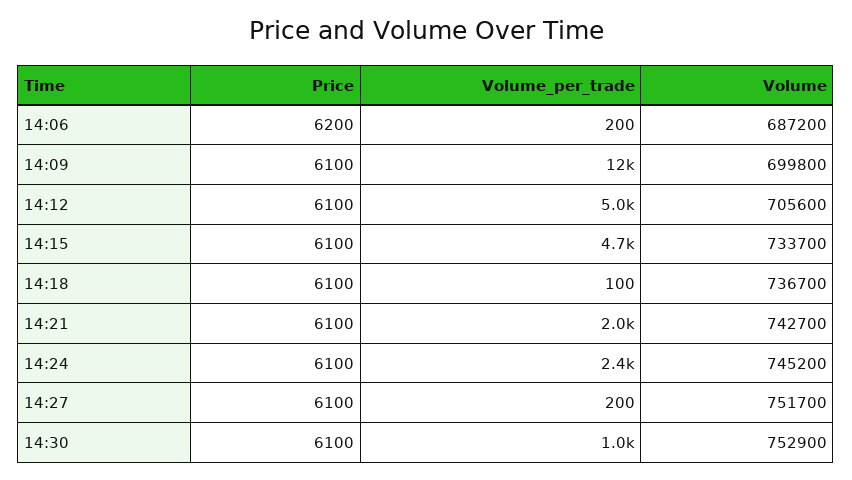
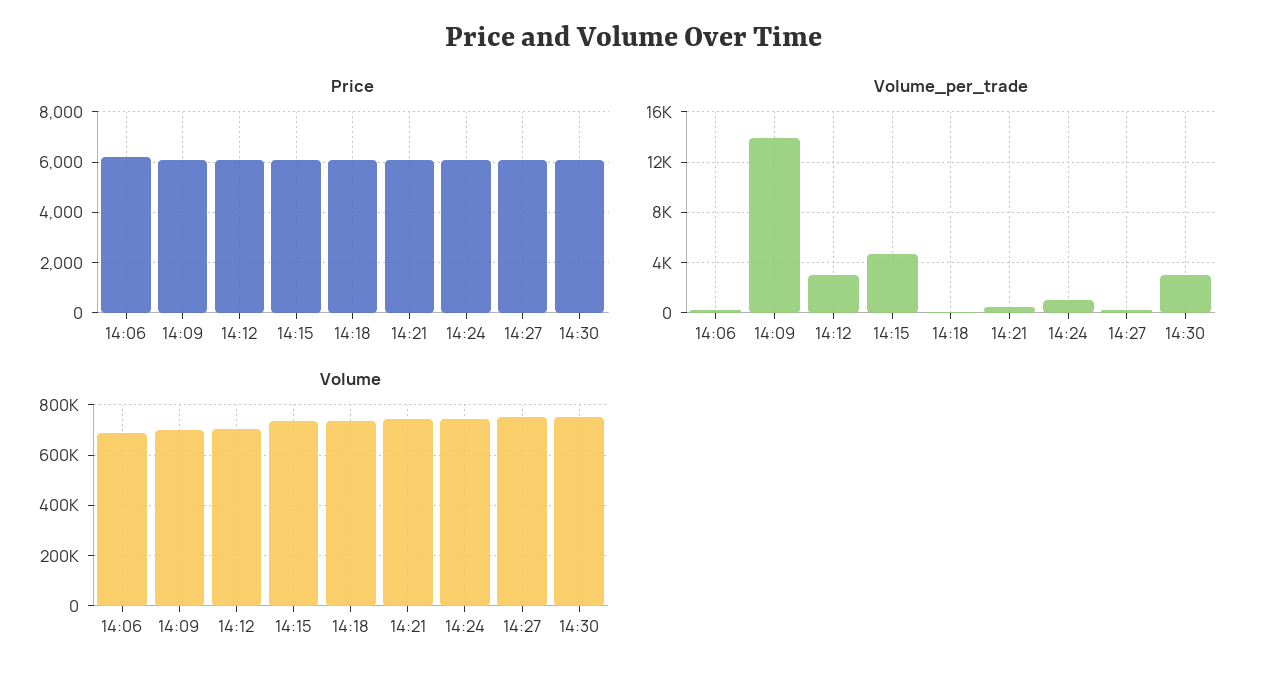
Volume_per_trade, 14:09: 12000 -> 14000
Volume_per_trade, 14:12: 5000 -> 3000
Volume_per_trade, 14:21: 2000 -> 500
Volume_per_trade, 14:24: 2400 -> 1000
Volume_per_trade, 14:30: 1000 -> 3000

